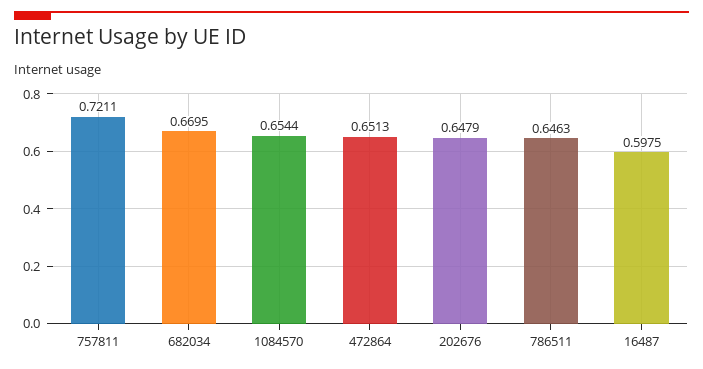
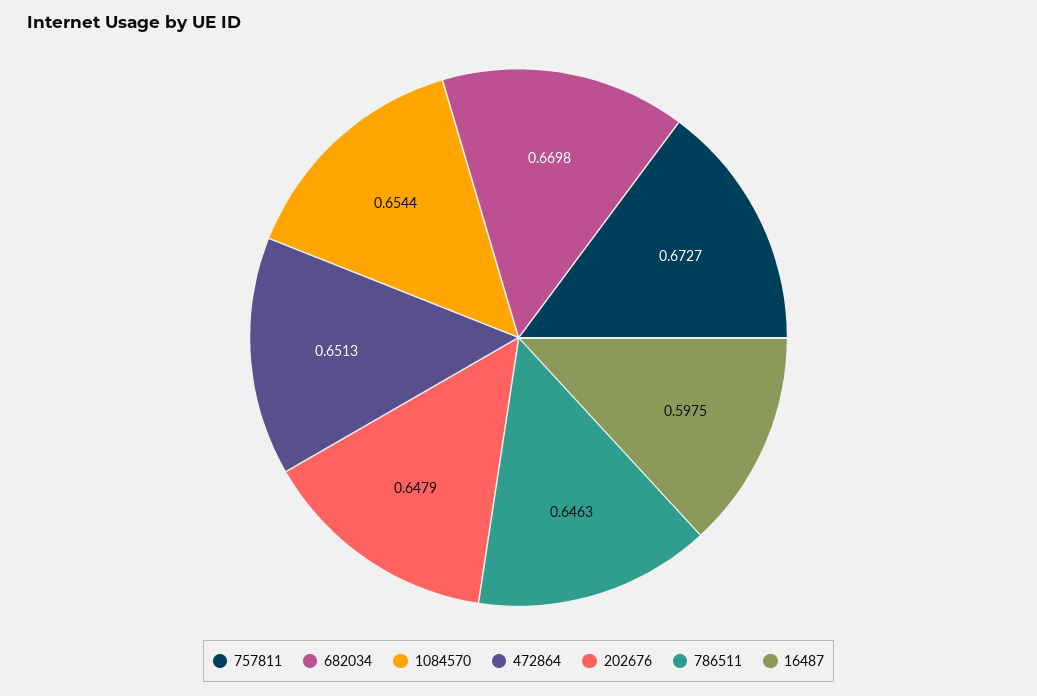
757811: 0.7211 -> 0.6727
682034: 0.6695 -> 0.6698

